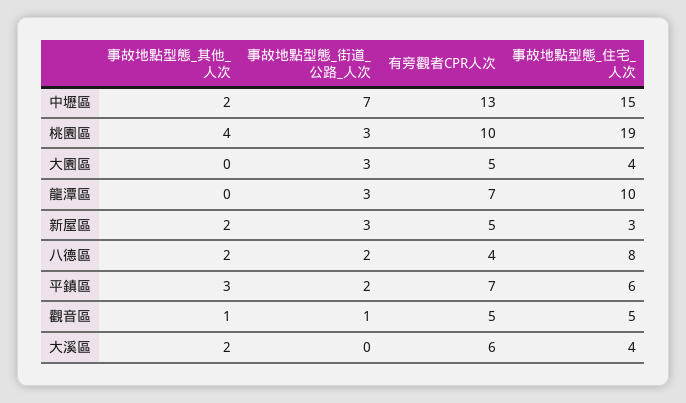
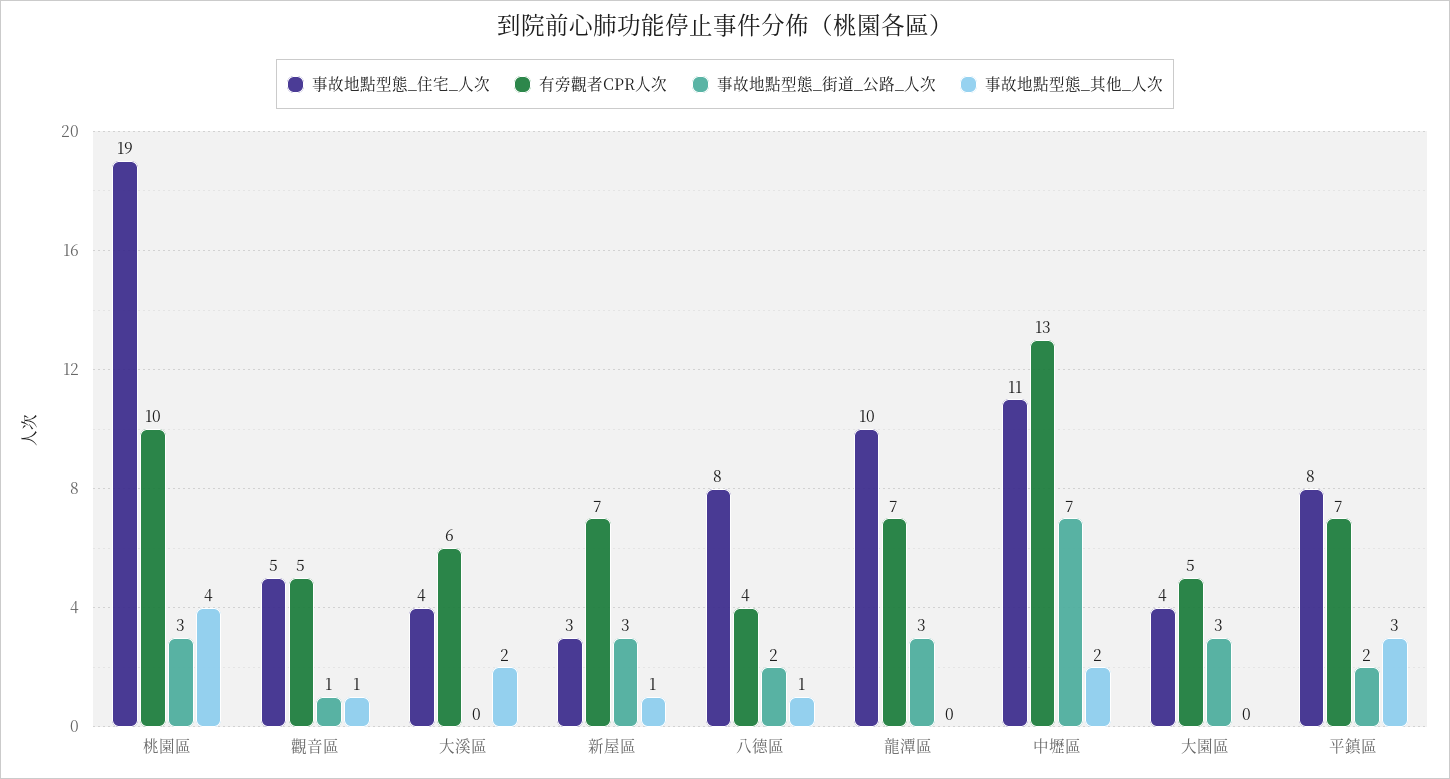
事故地點型態_住宅_人次, 中壢區: 15 -> 11
事故地點型態_其他_人次, 新屋區: 2 -> 1
有旁觀者CPR人次, 新屋區: 5 -> 7
事故地點型態_其他_人次, 八德區: 2 -> 1
事故地點型態_住宅_人次, 平鎮區: 6 -> 8

